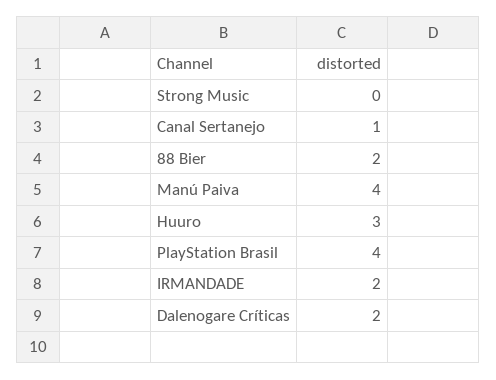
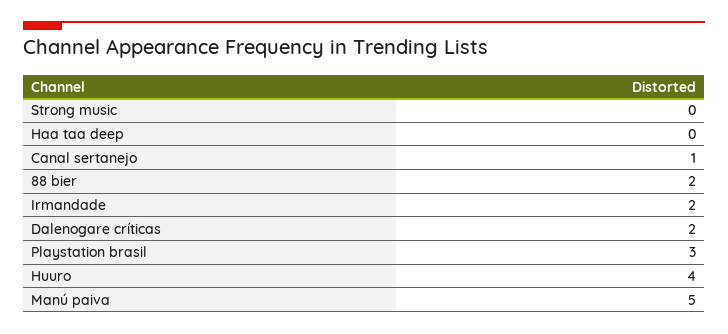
Manú Paiva: 4 -> 5
Huuro: 3 -> 4
PlayStation Brasil: 4 -> 3
Haa taa deep: none -> 0

